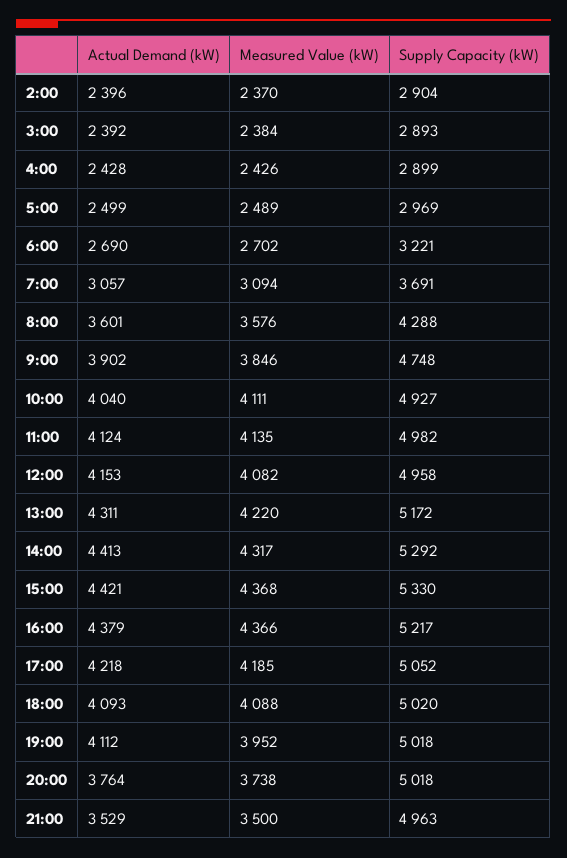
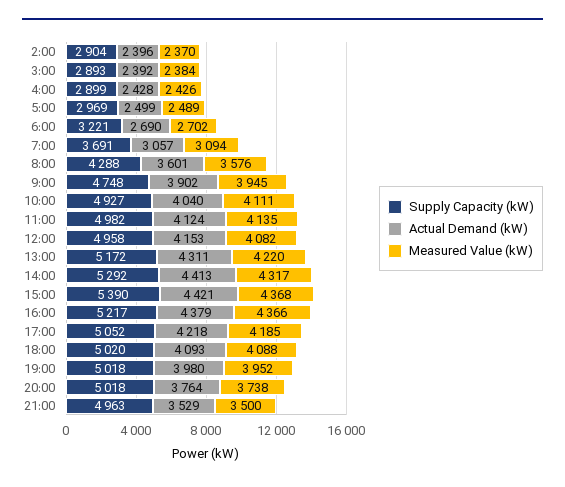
Measured Value (kW), 9:00: 3846 -> 3945
Supply Capacity (kW), 15:00: 5330 -> 5390
Actual Demand (kW), 19:00: 4112 -> 3980

